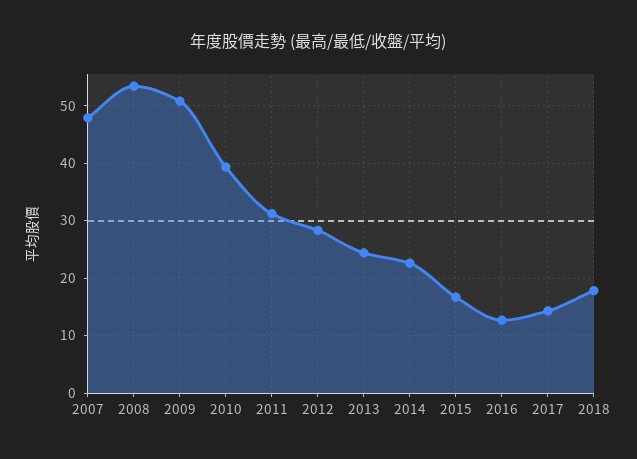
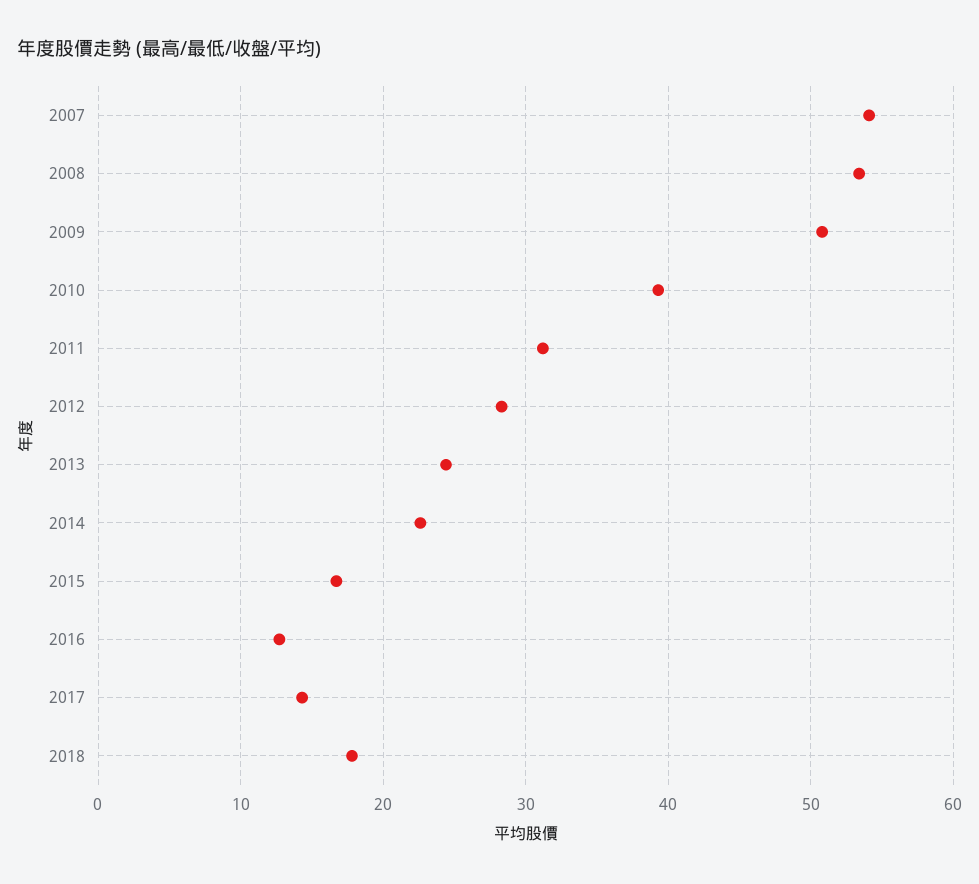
2007: 48 -> 54

